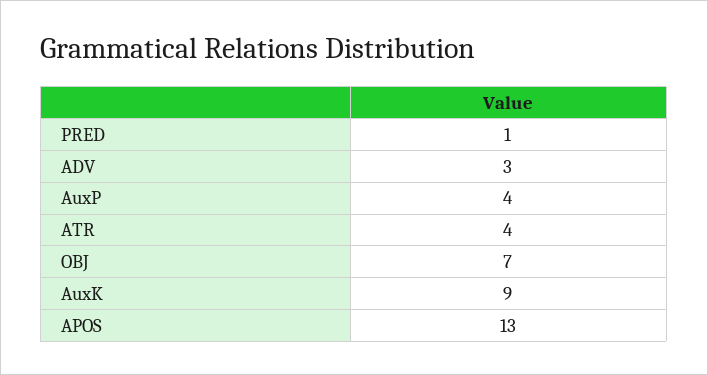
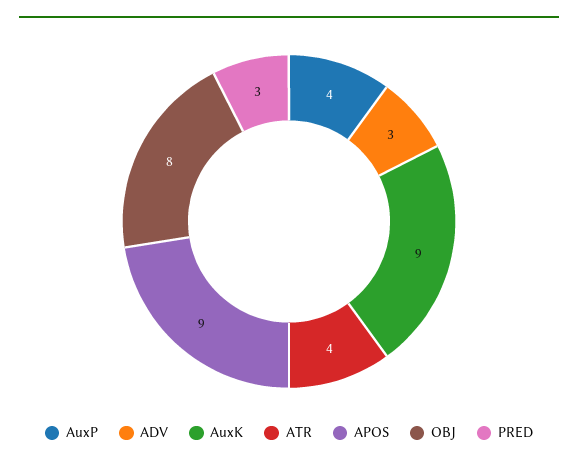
PRED: 1 -> 3
OBJ: 7 -> 8
APOS: 13 -> 9

